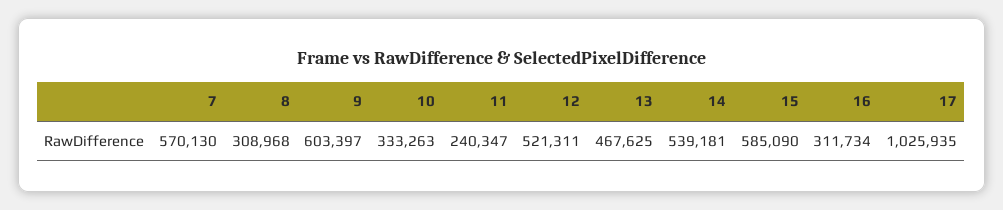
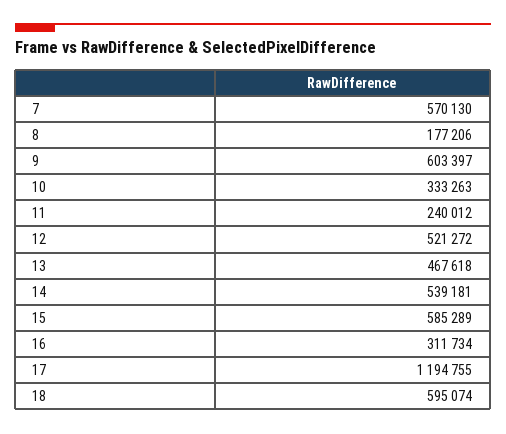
8: 308968 -> 177206
11: 240347 -> 240012
12: 521311 -> 521272
13: 467625 -> 467618
15: 585090 -> 585289
17: 1025935 -> 1194755
18: none -> 595074

